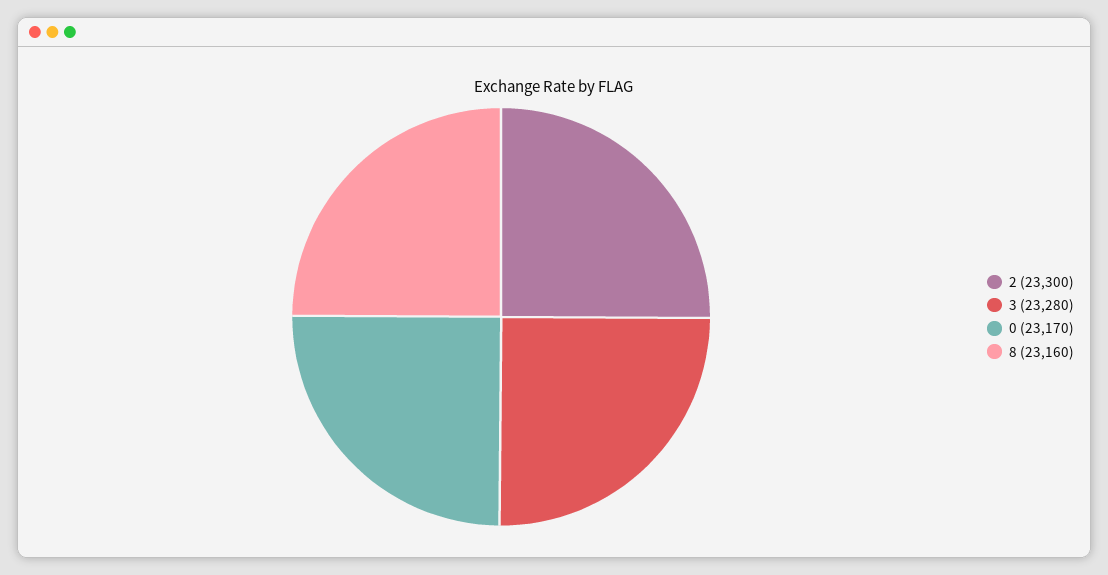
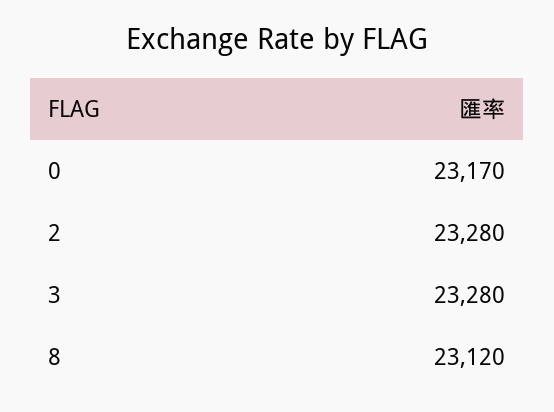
2: 23300 -> 23280
8: 23160 -> 23120

